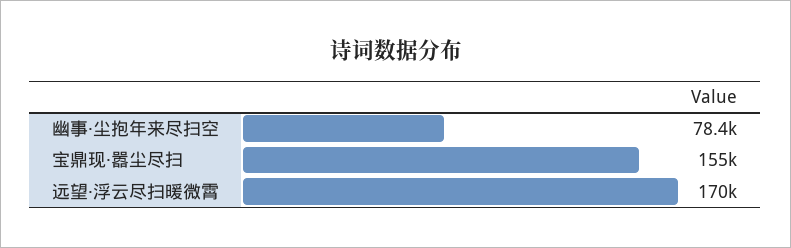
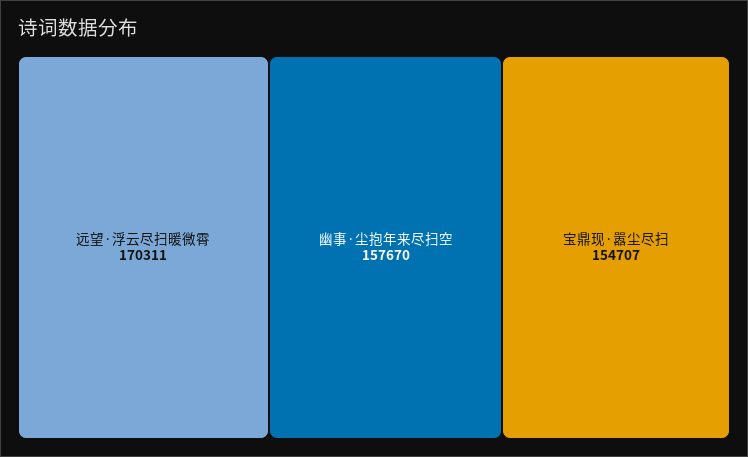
幽事·尘抱年来尽扫空: 78400 -> 157670

